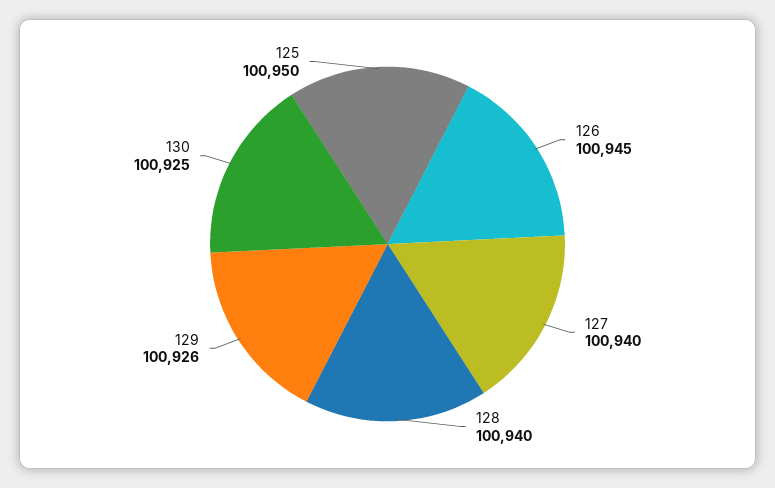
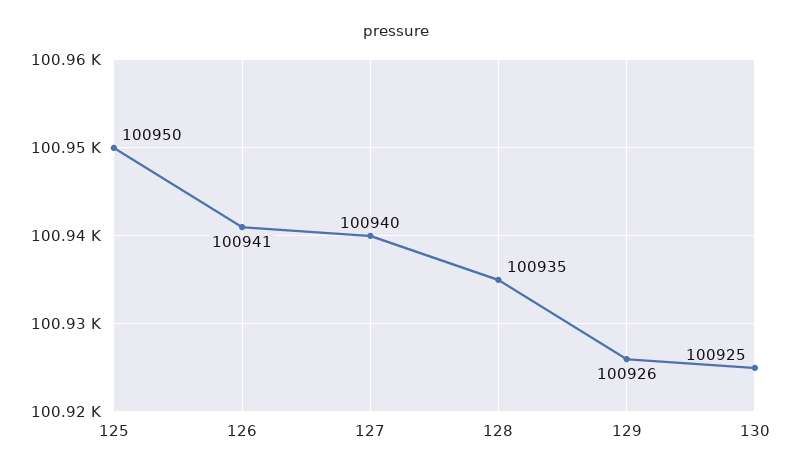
126: 100945 -> 100941
128: 100940 -> 100935

